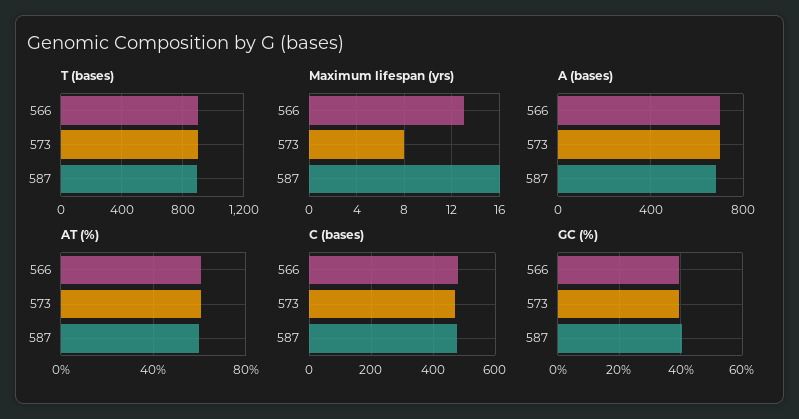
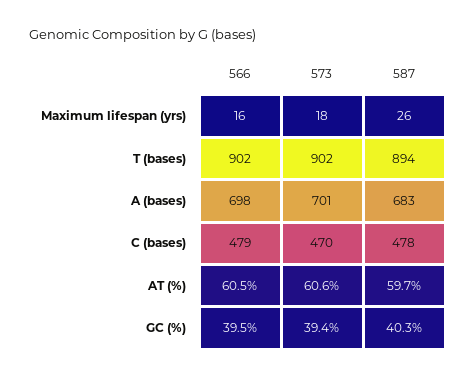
Maximum lifespan (yrs), 566: 13 -> 16
Maximum lifespan (yrs), 573: 8 -> 18
Maximum lifespan (yrs), 587: 16 -> 26

